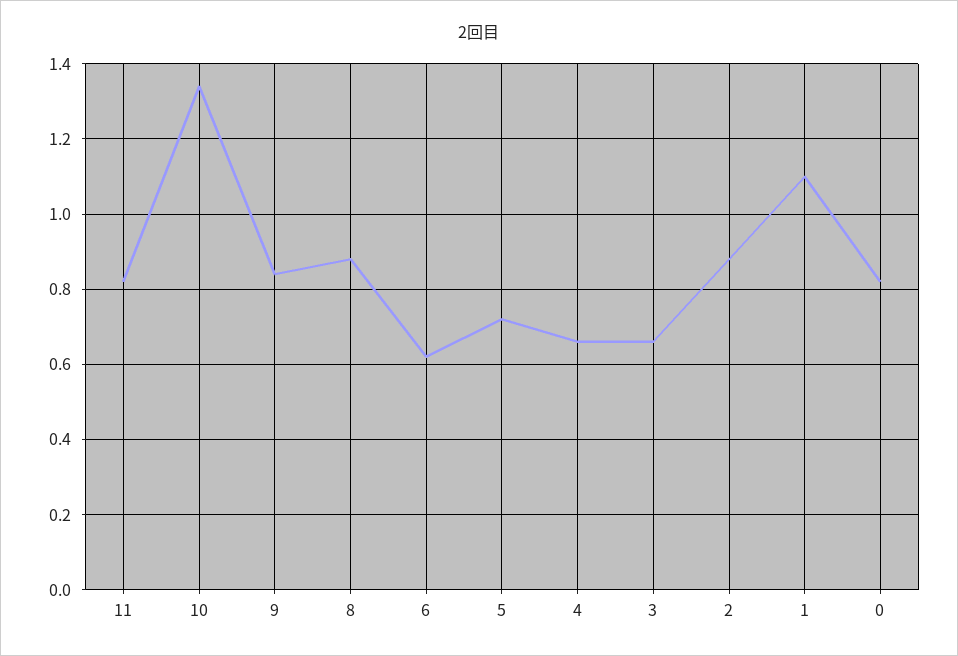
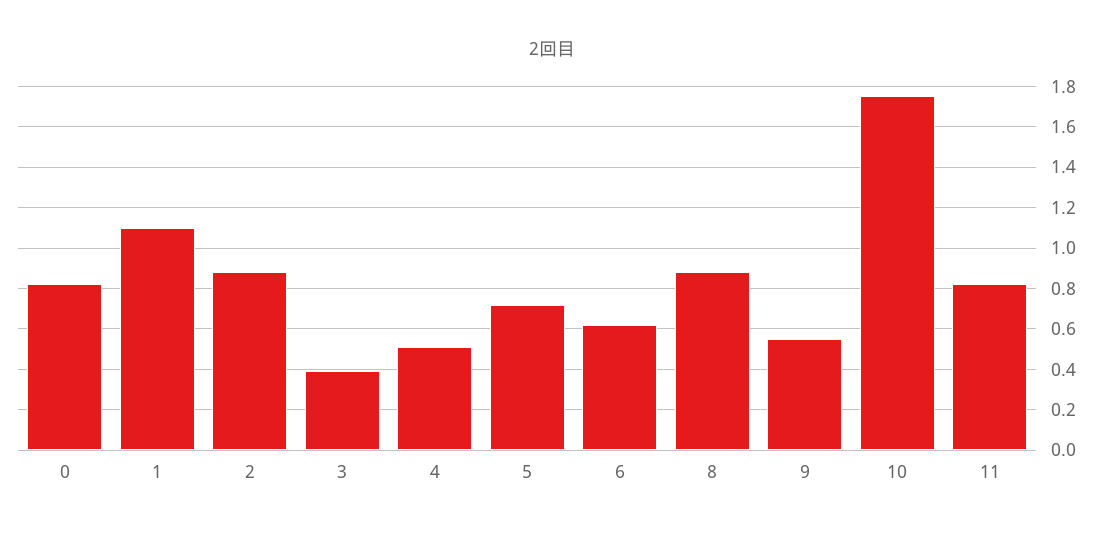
10: 1.35 -> 1.75
9: 0.85 -> 0.55
4: 0.65 -> 0.5
3: 0.65 -> 0.4

